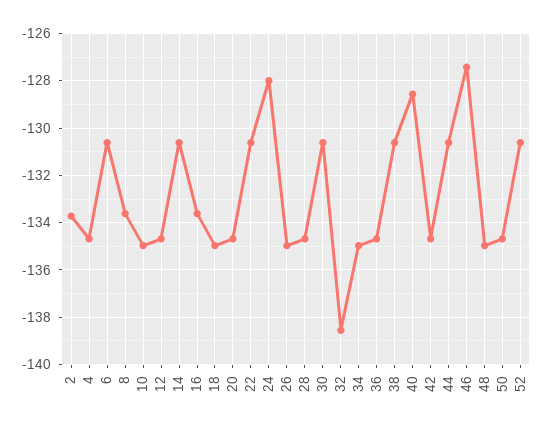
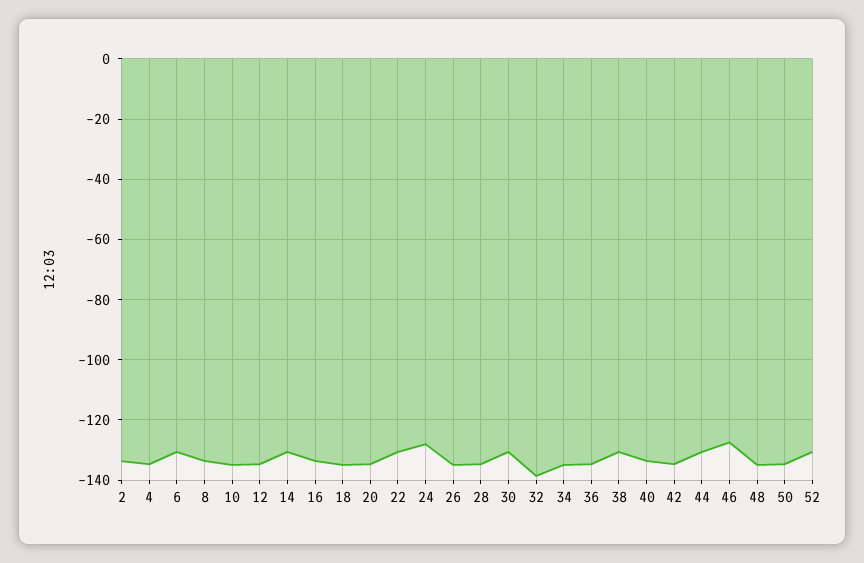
40: -128.5 -> -134

